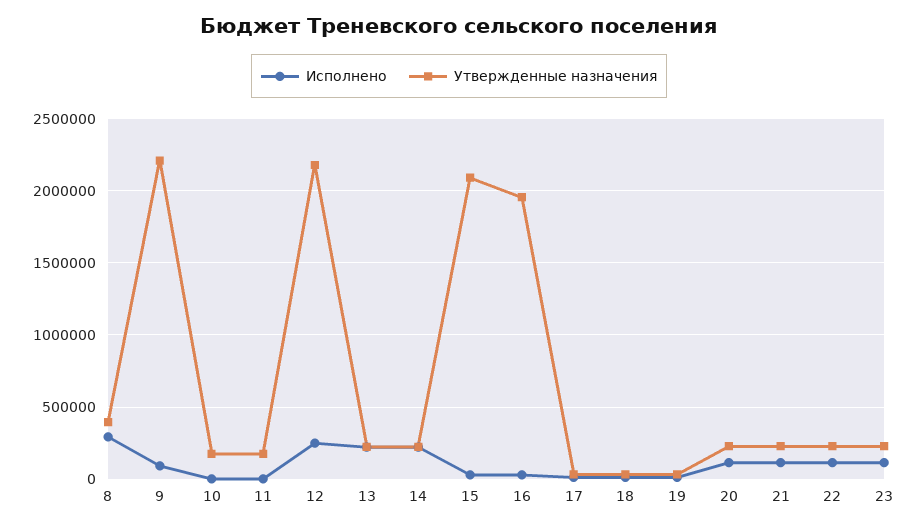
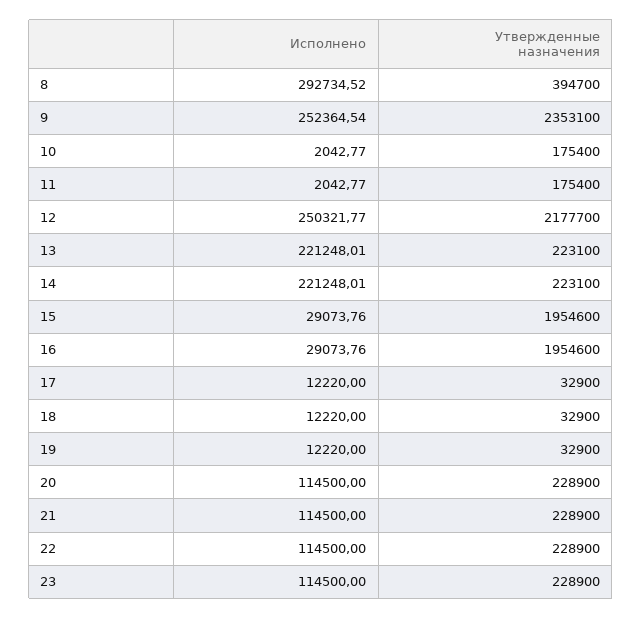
Исполнено, 9: 100000 -> 252364.54
Утвержденные назначения, 9: 2200000 -> 2353100
Утвержденные назначения, 15: 2100000 -> 1954600

